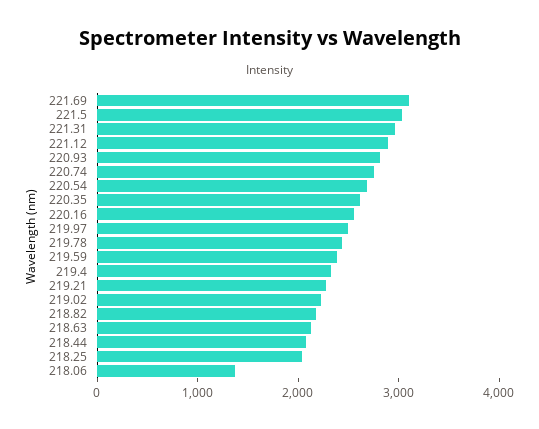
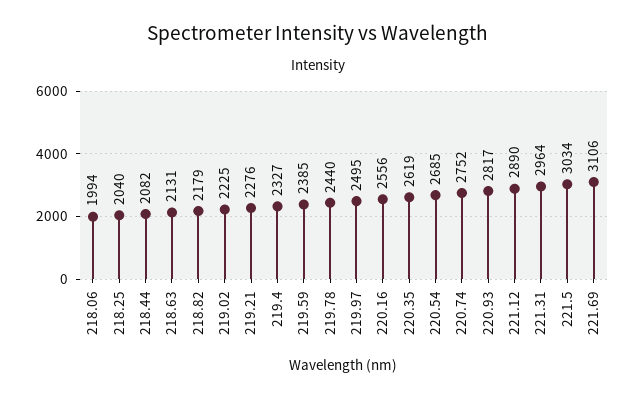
218.06: 1400 -> 1994

